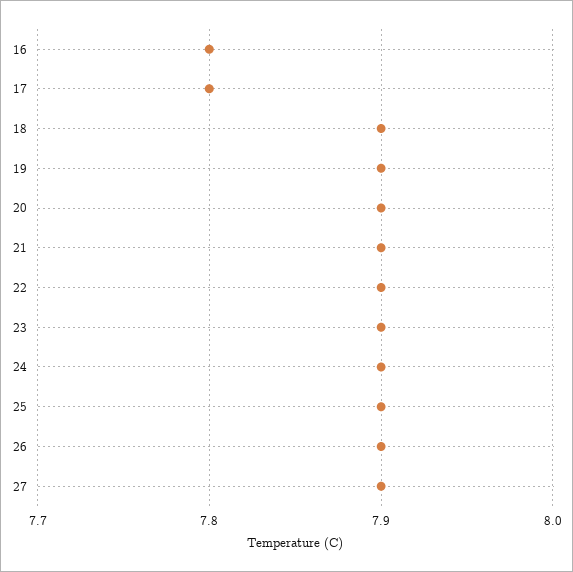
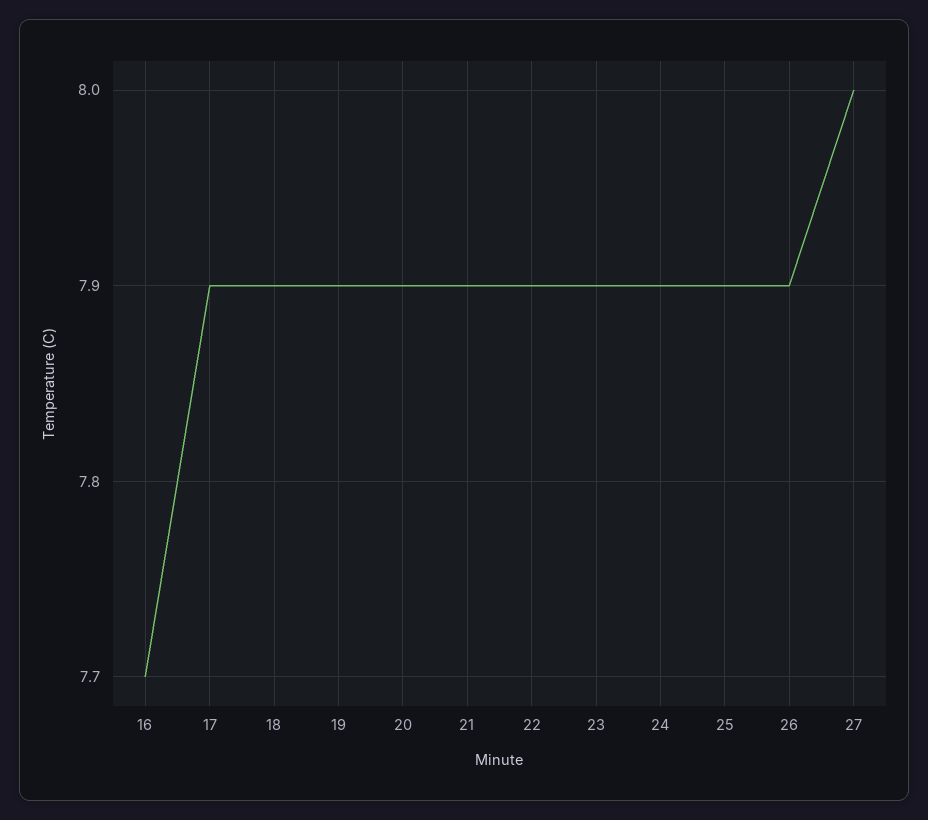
16: 7.8 -> 7.7
17: 7.8 -> 7.9
27: 7.9 -> 8

